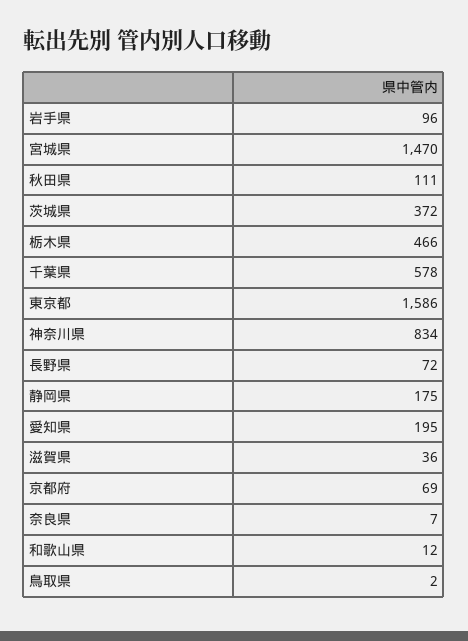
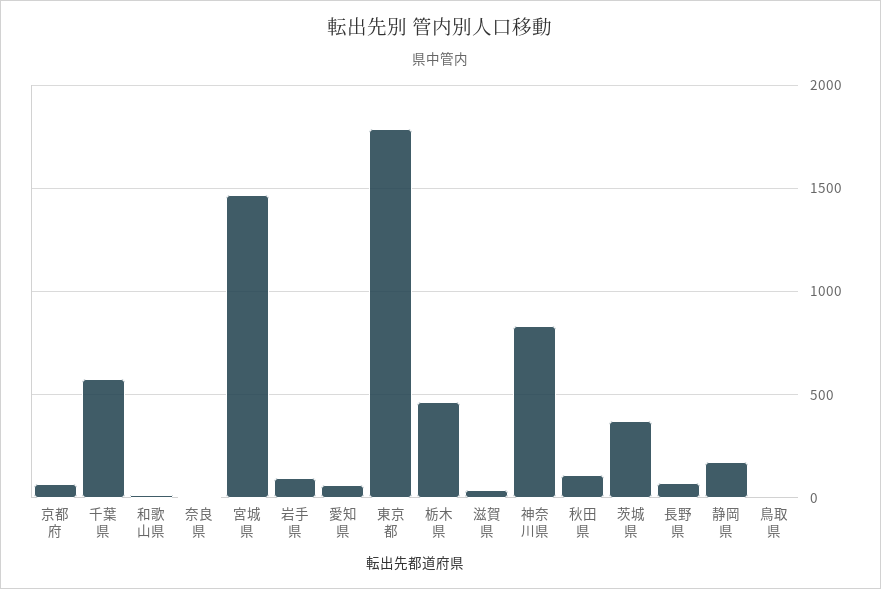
東京都: 1586 -> 1800
愛知県: 195 -> 50

